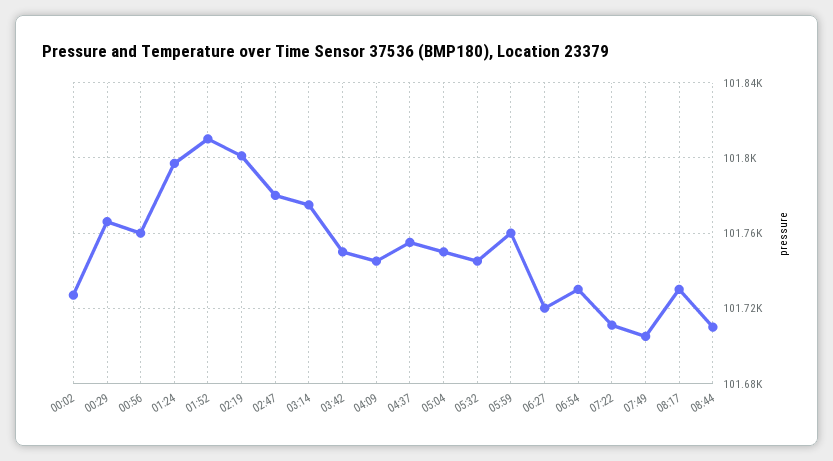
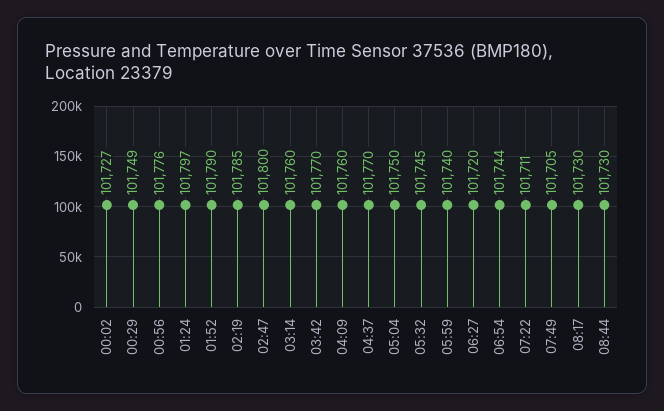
00:29: 101765 -> 101749
00:56: 101760 -> 101776
01:52: 101810 -> 101790
02:19: 101800 -> 101785
02:47: 101780 -> 101800
03:14: 101775 -> 101760
03:42: 101750 -> 101770
04:09: 101745 -> 101760
04:37: 101755 -> 101770
05:59: 101760 -> 101740
06:54: 101730 -> 101744
08:44: 101710 -> 101730

